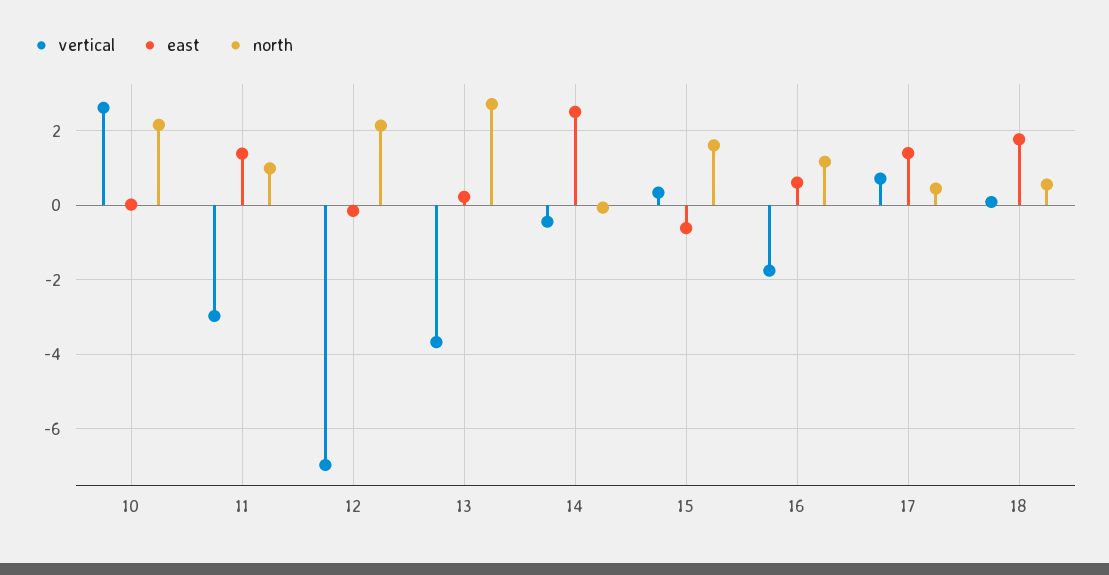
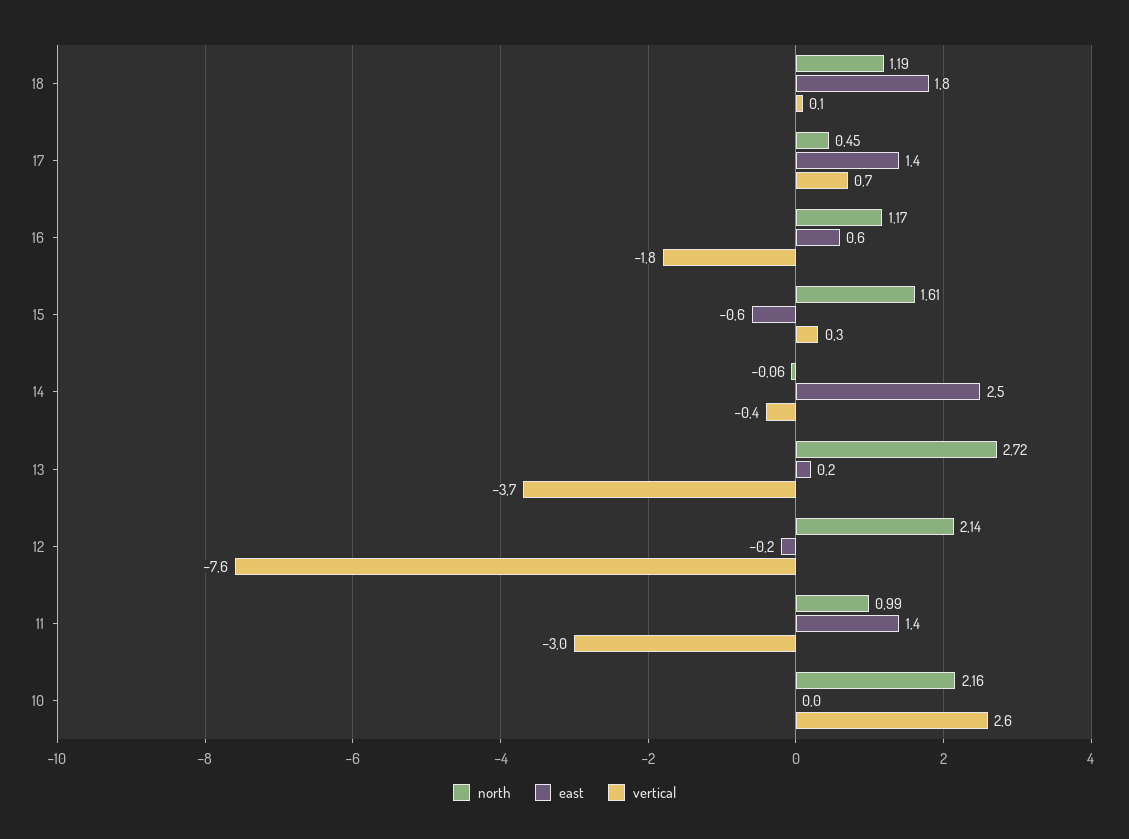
vertical, 12: -7 -> -7.6
north, 18: 0.6 -> 1.19

